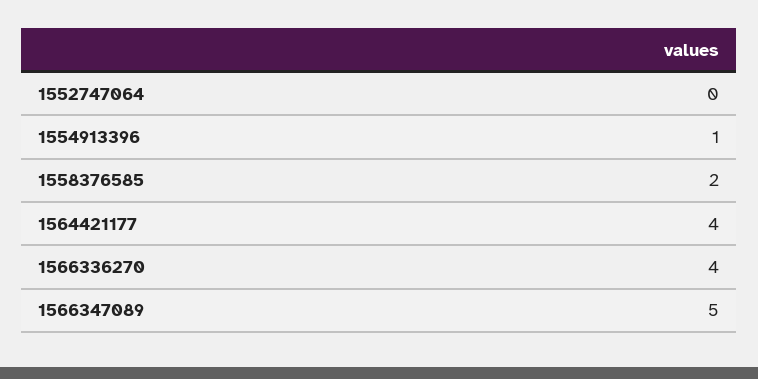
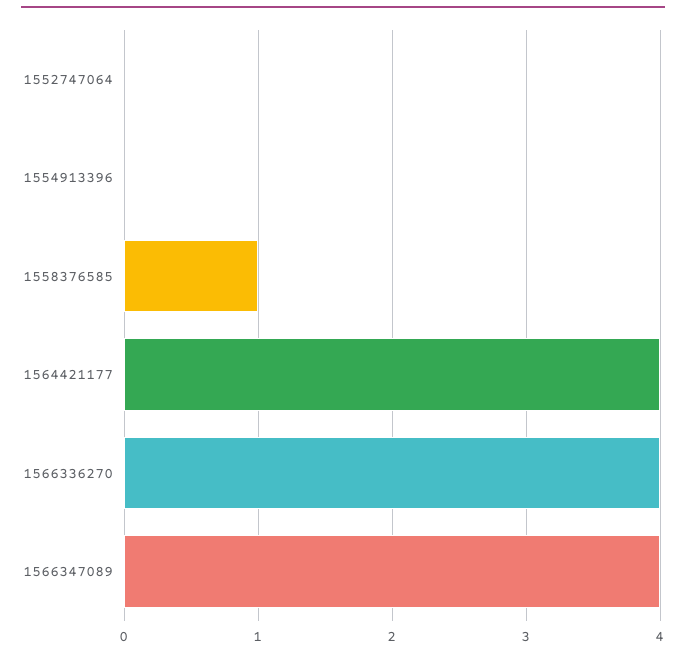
1554913396: 1 -> 0
1558376585: 2 -> 1
1566347089: 5 -> 4

